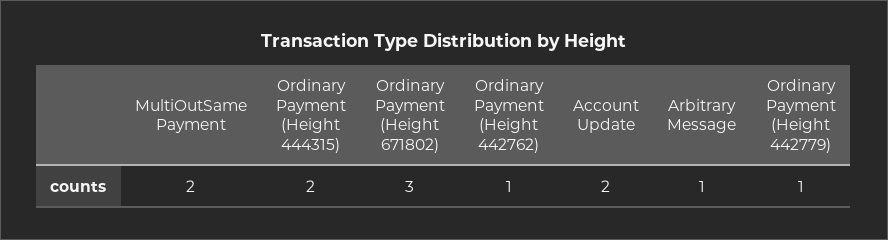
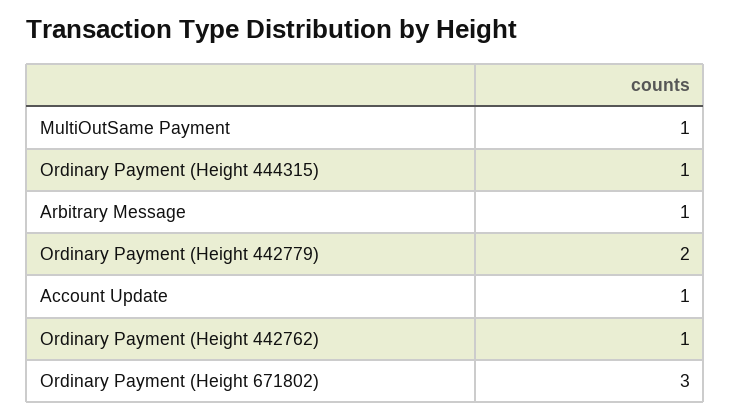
MultiOutSame Payment: 2 -> 1
Ordinary Payment (Height 444315): 2 -> 1
Account Update: 2 -> 1
Ordinary Payment (Height 442779): 1 -> 2

